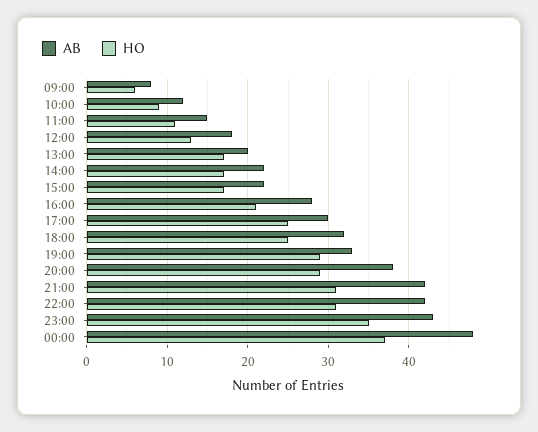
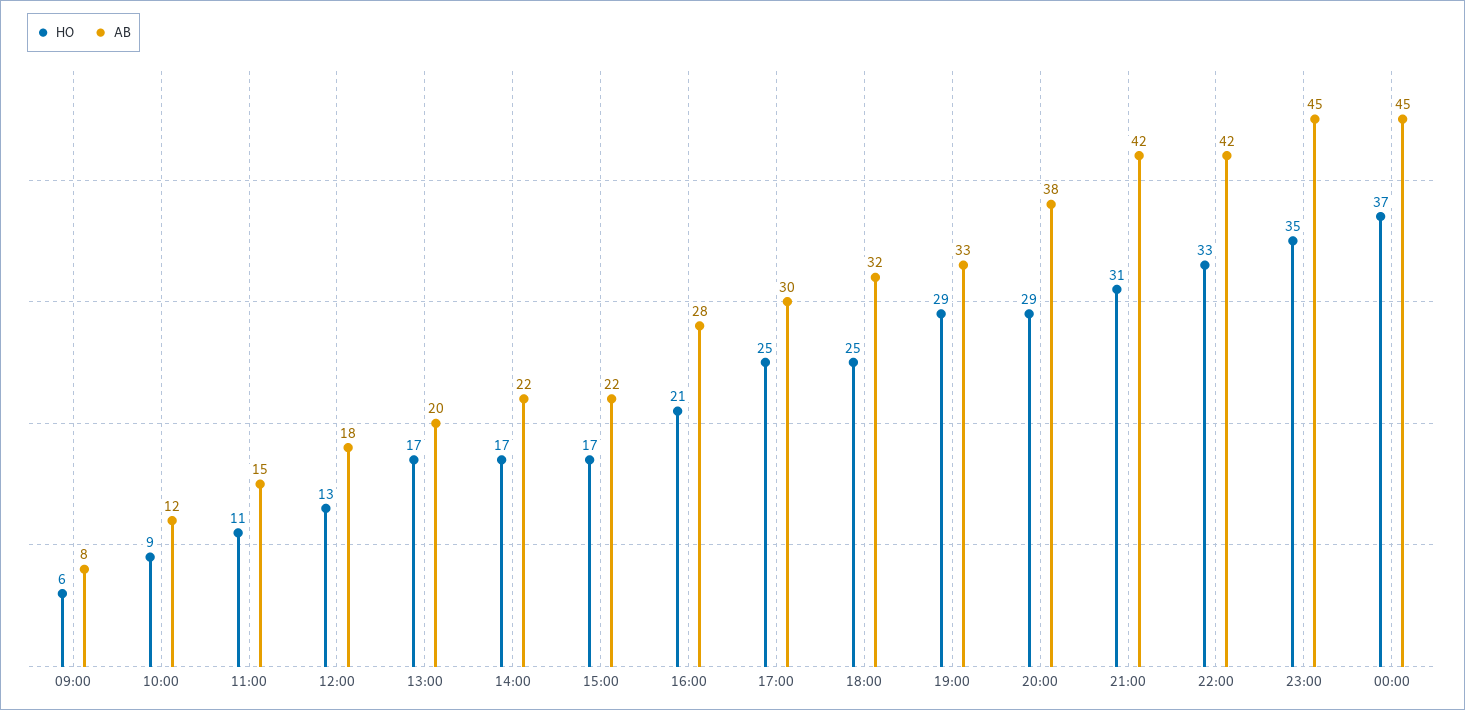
HO, 22:00: 31 -> 33
AB, 23:00: 43 -> 45
AB, 00:00: 48 -> 45

